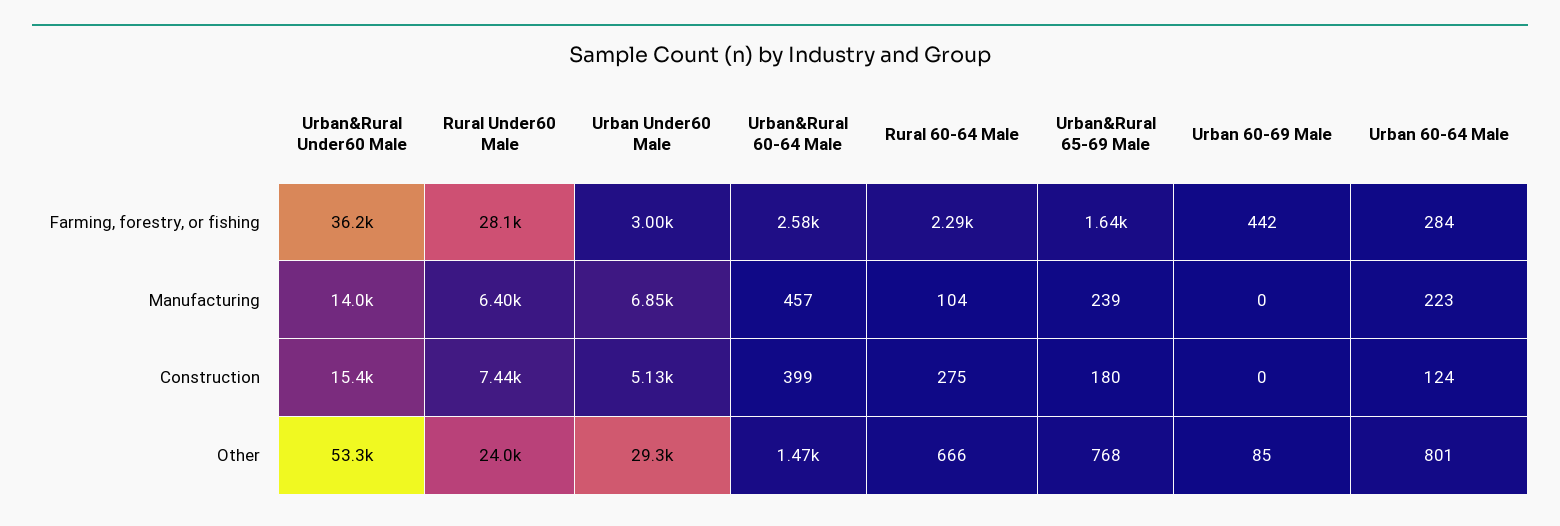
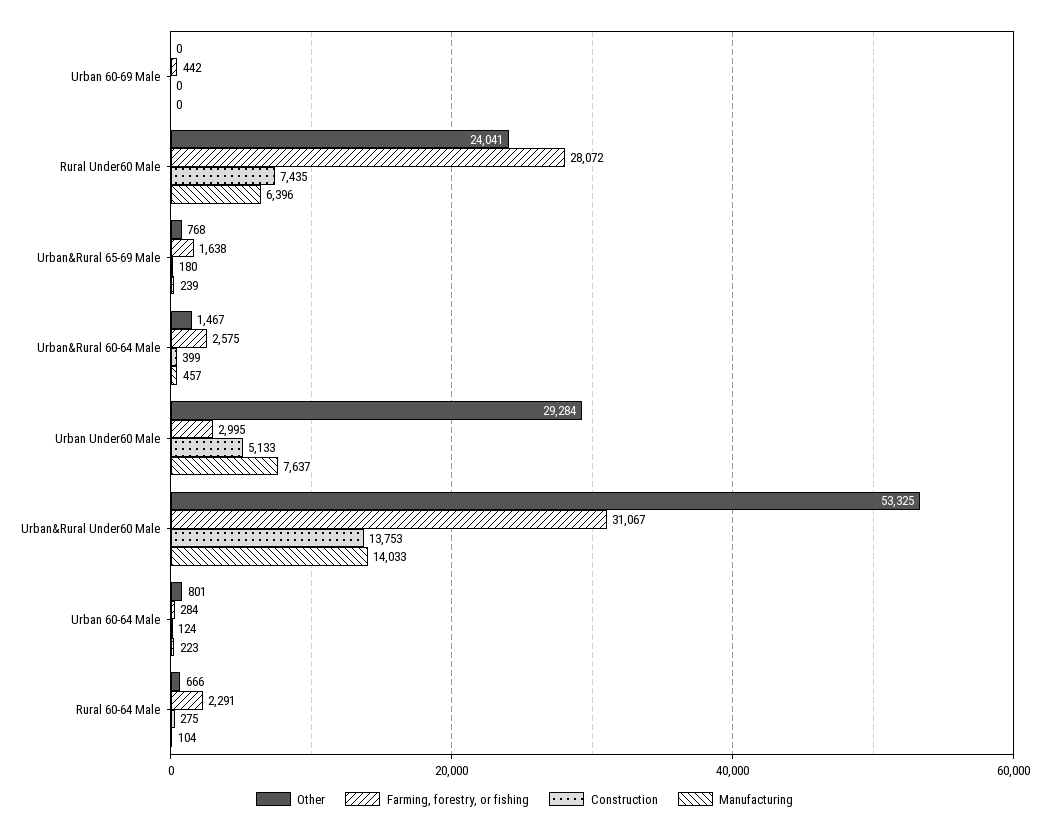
Farming, forestry, or fishing, Urban&Rural Under60 Male: 36200 -> 31067
Manufacturing, Urban Under60 Male: 6850 -> 7637
Construction, Urban&Rural Under60 Male: 15400 -> 13753
Other, Urban 60-69 Male: 85 -> 0

